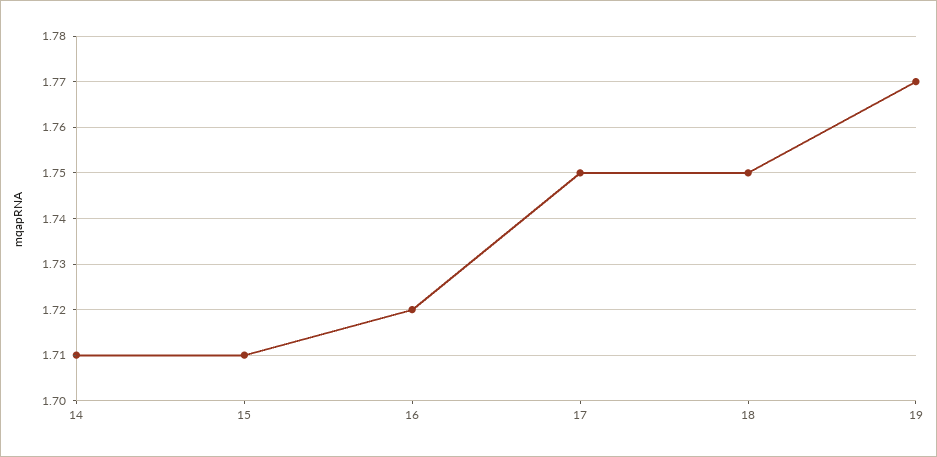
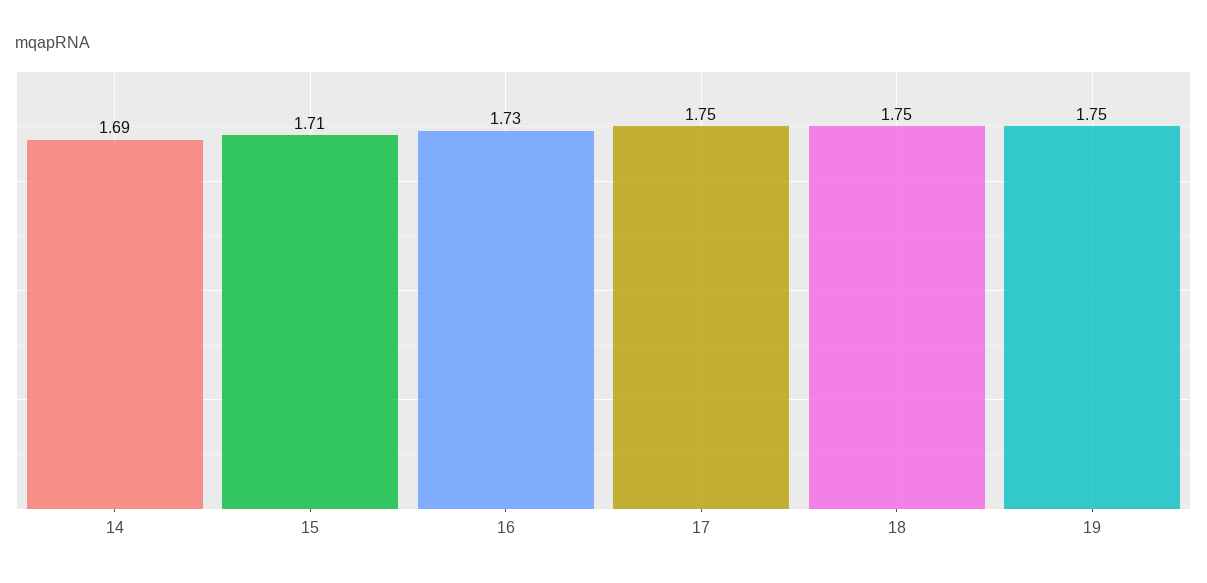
14: 1.71 -> 1.69
16: 1.72 -> 1.73
19: 1.77 -> 1.75

